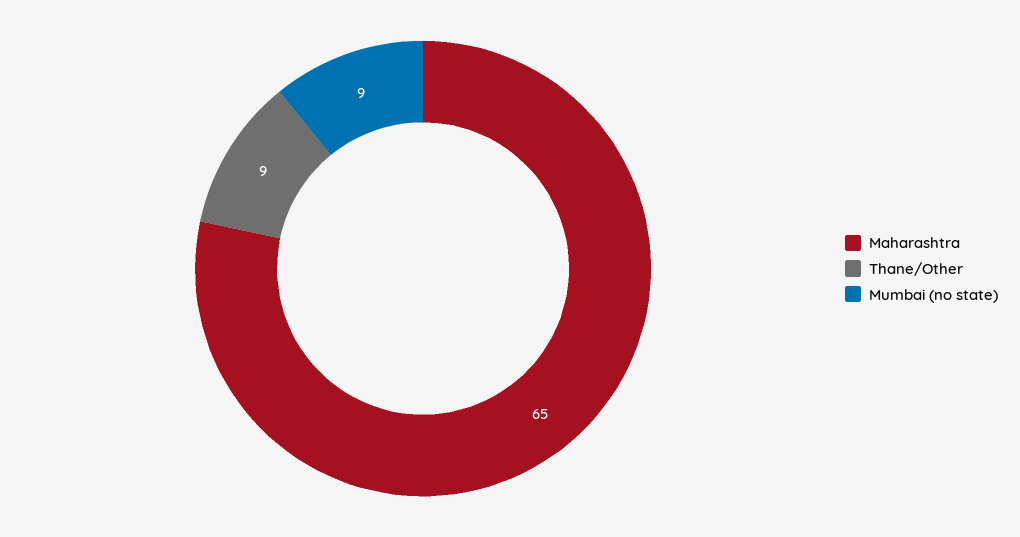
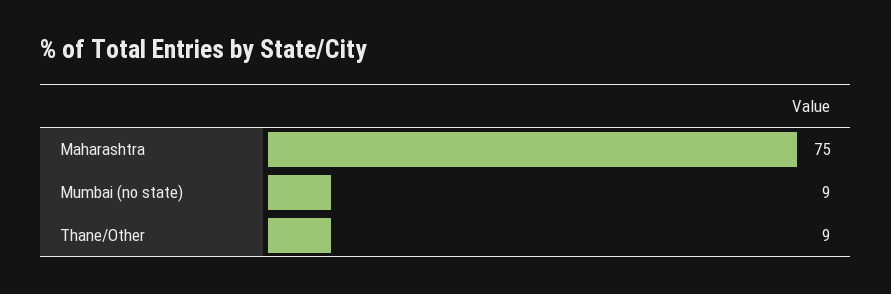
Maharashtra: 65 -> 75

